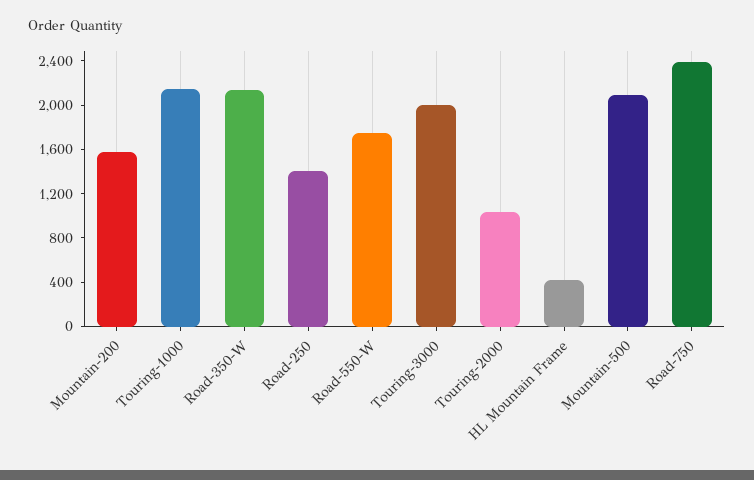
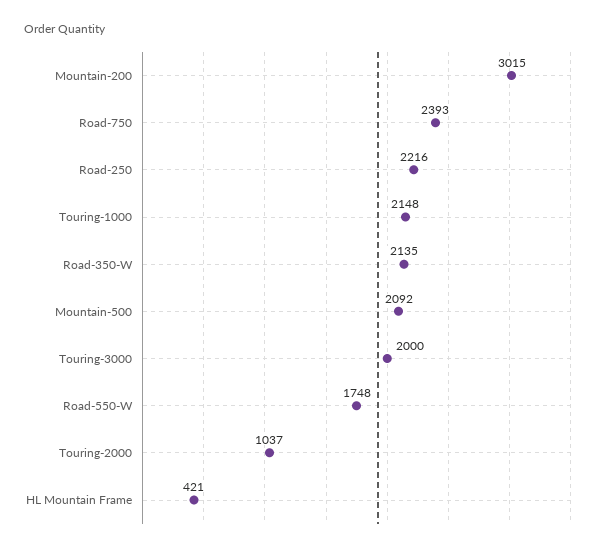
Mountain-200: 1600 -> 3015
Road-250: 1400 -> 2216

